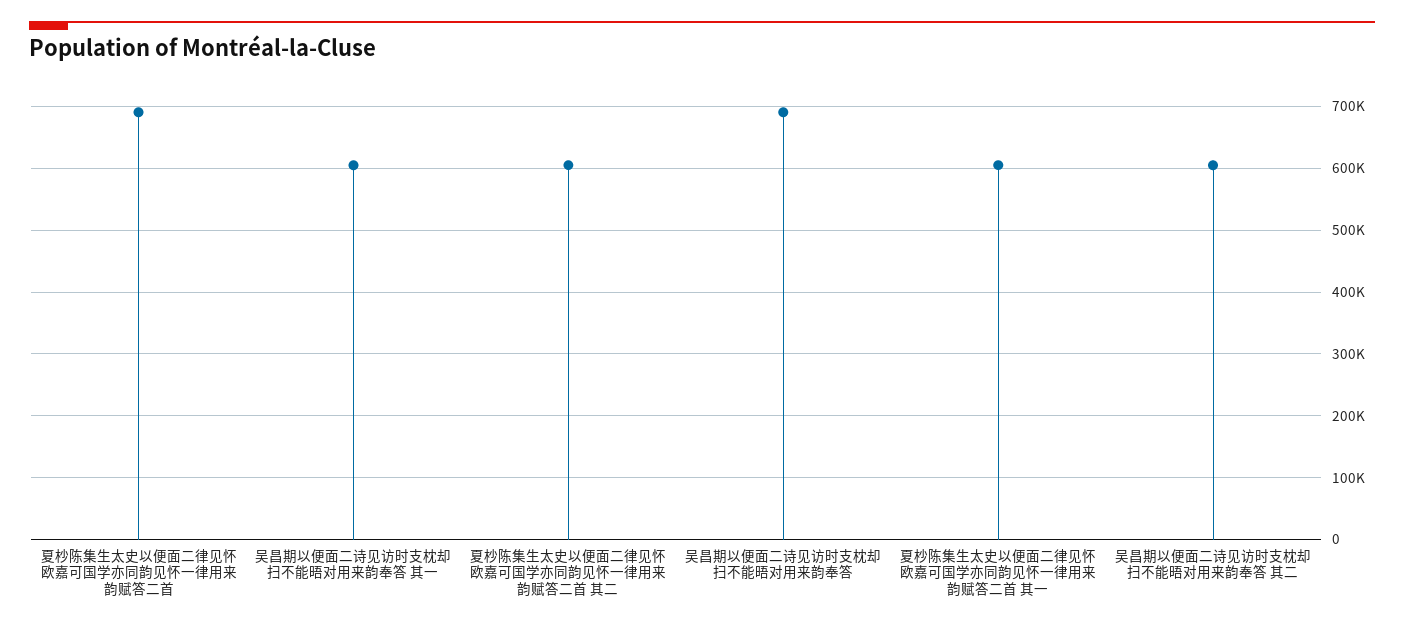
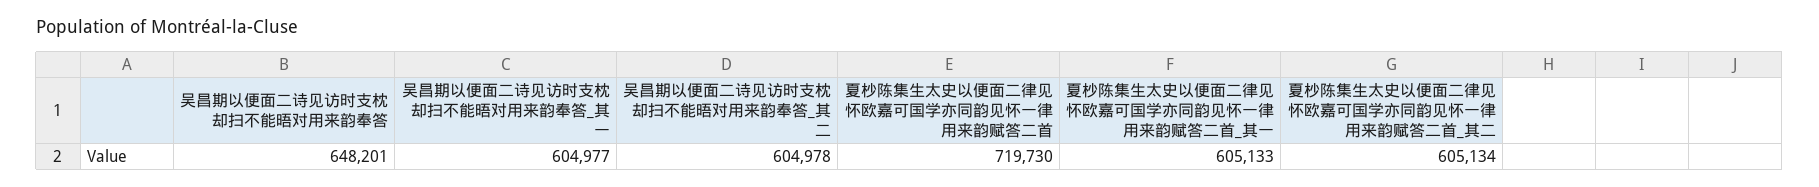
夏杪陈集生太史以便面二律见怀欧嘉可国学亦同韵见怀一律用来韵赋答二首: 690000 -> 719730
吴昌期以便面二诗见访时支枕却扫不能晤对用来韵奉答: 690000 -> 648201

